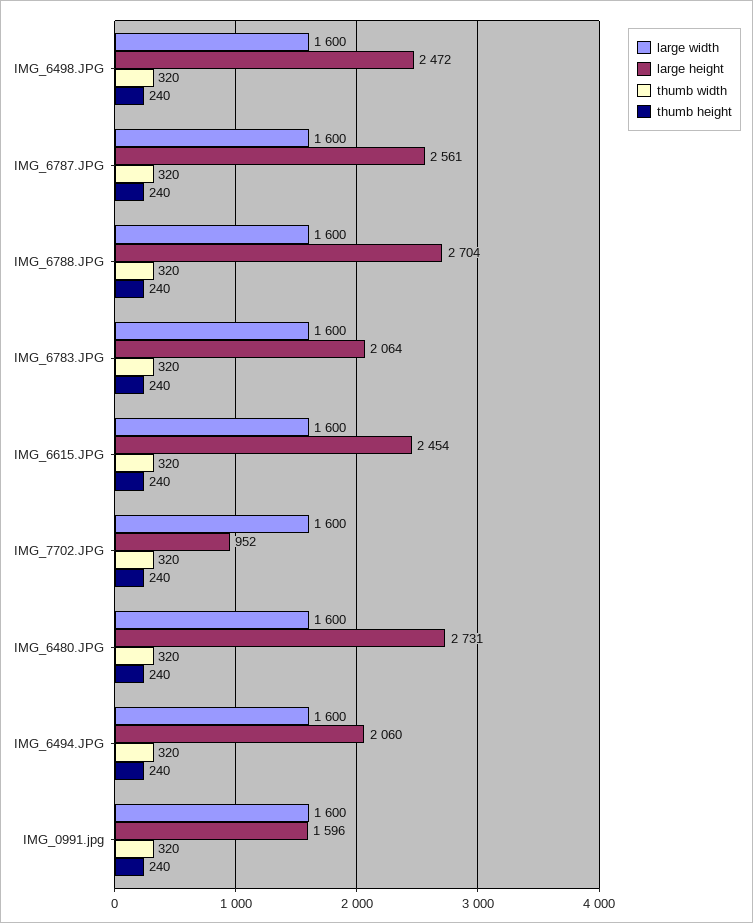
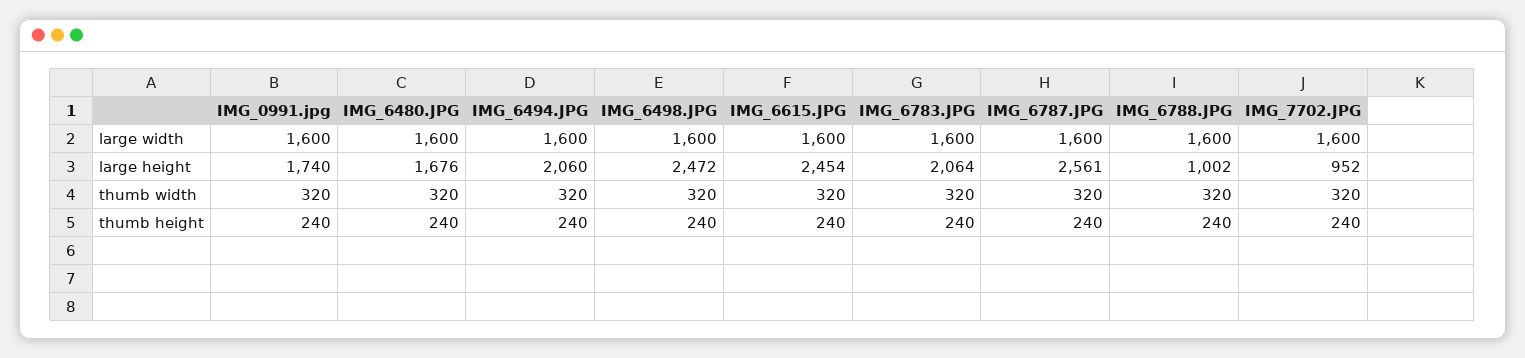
large height, IMG_6788.JPG: 2704 -> 1002
large height, IMG_6480.JPG: 2731 -> 1676
large height, IMG_0991.jpg: 1596 -> 1740

